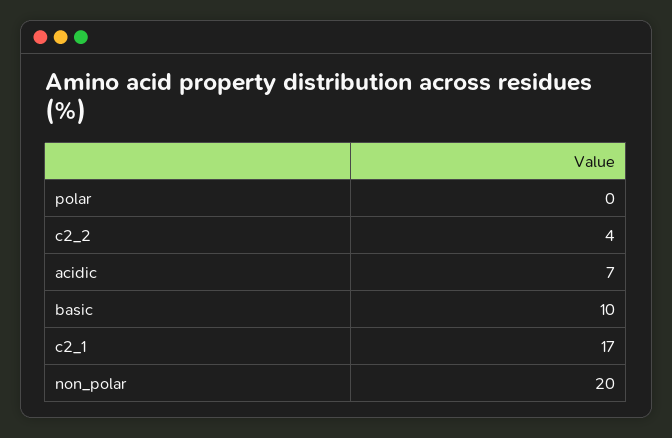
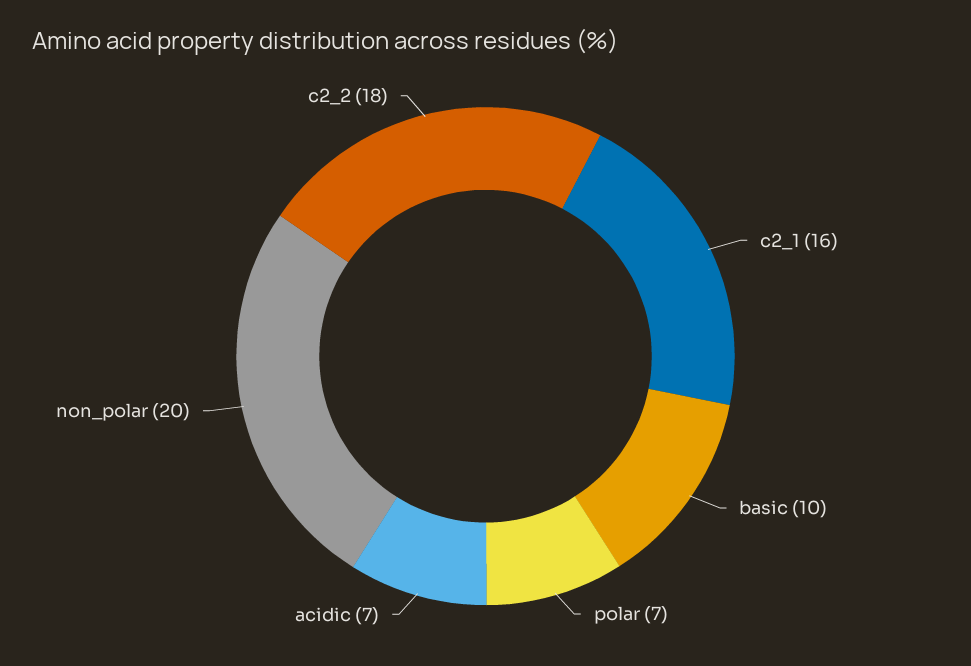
polar: 0 -> 7
c2_2: 4 -> 18
c2_1: 17 -> 16

